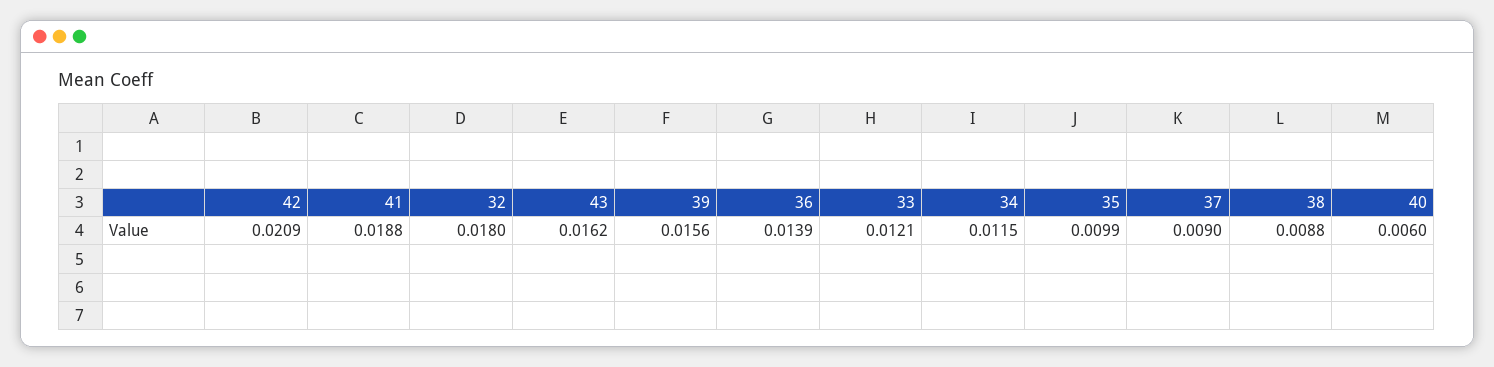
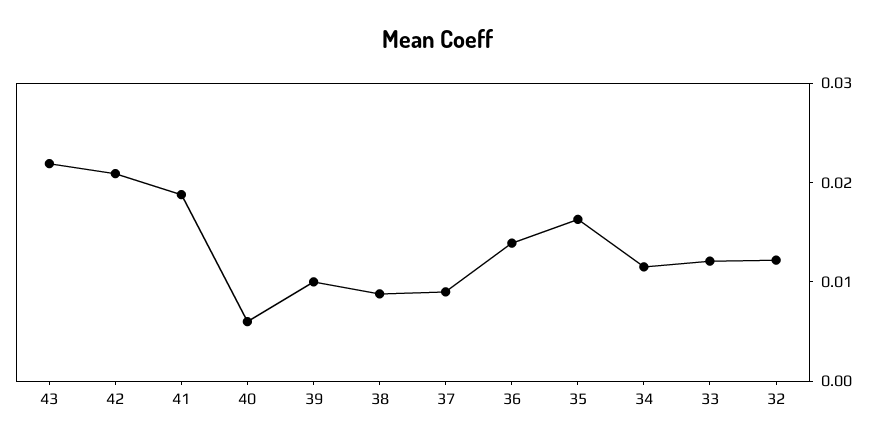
32: 0.018 -> 0.012
43: 0.0162 -> 0.022
39: 0.0156 -> 0.01
35: 0.0099 -> 0.016

